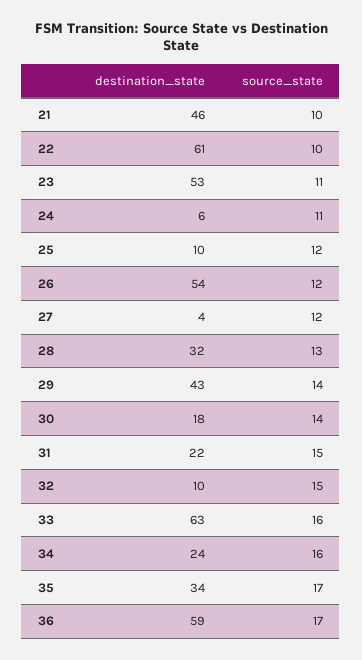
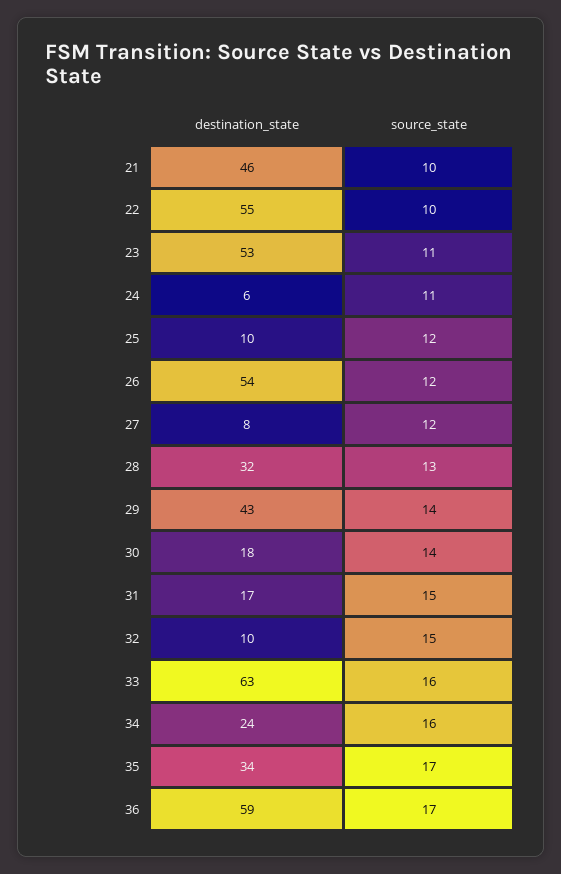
destination_state, 22: 61 -> 55
destination_state, 27: 4 -> 8
destination_state, 31: 22 -> 17

